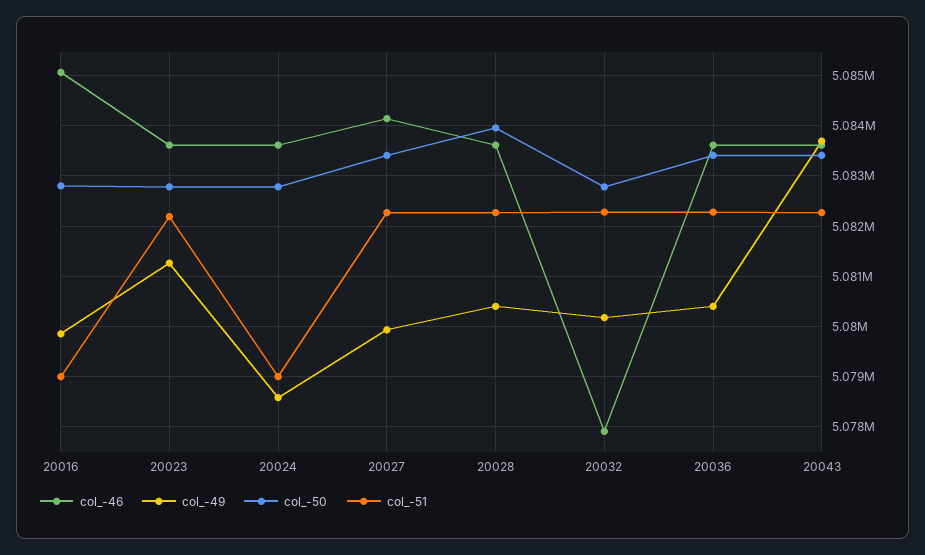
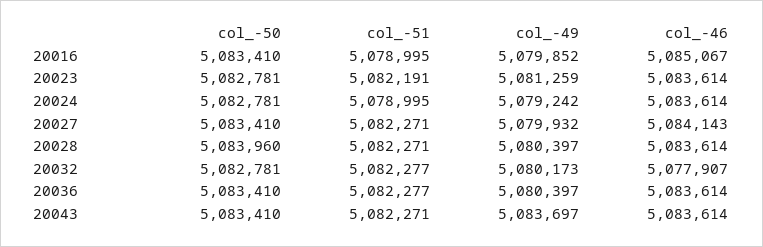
col_-50, 20016: 5082800 -> 5083410
col_-49, 20024: 5078600 -> 5079242

